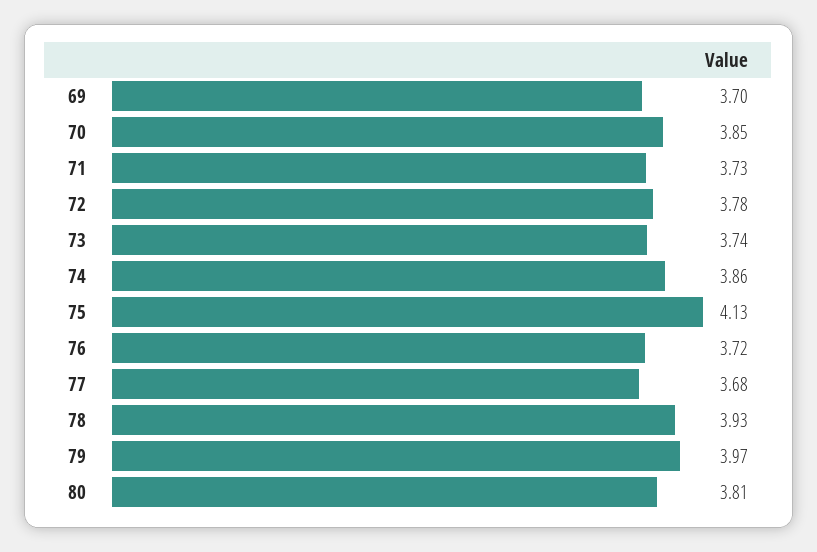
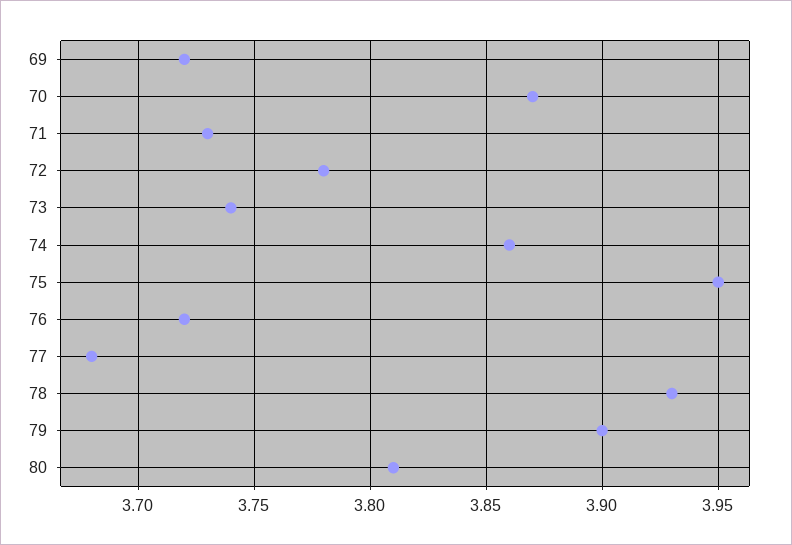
69: 3.7 -> 3.72
70: 3.85 -> 3.87
75: 4.13 -> 3.95
79: 3.97 -> 3.9

